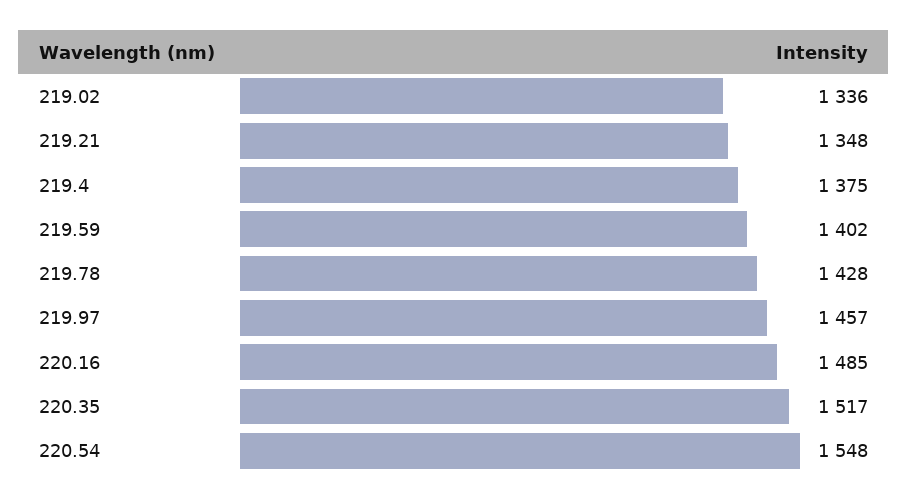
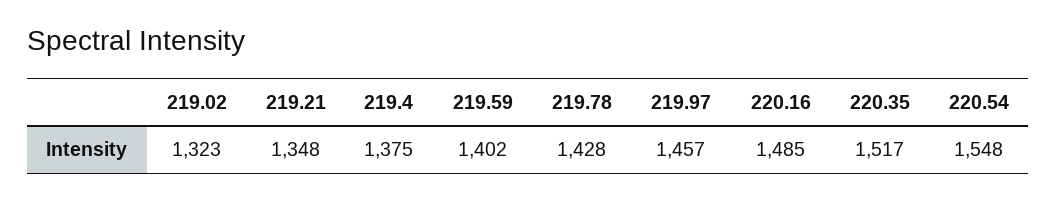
219.02: 1336 -> 1323

